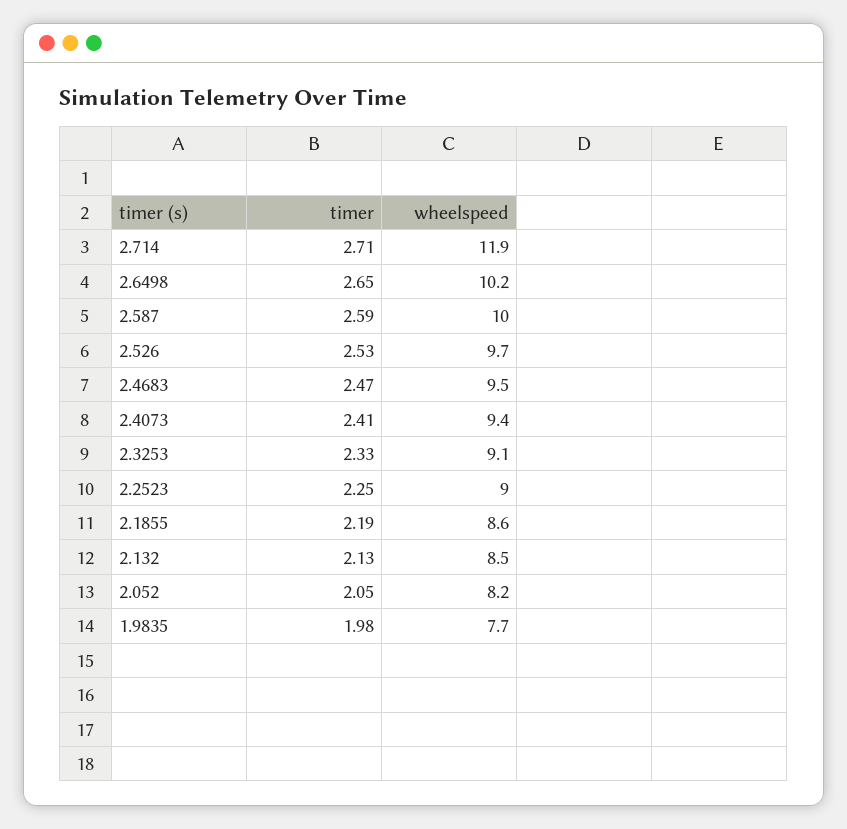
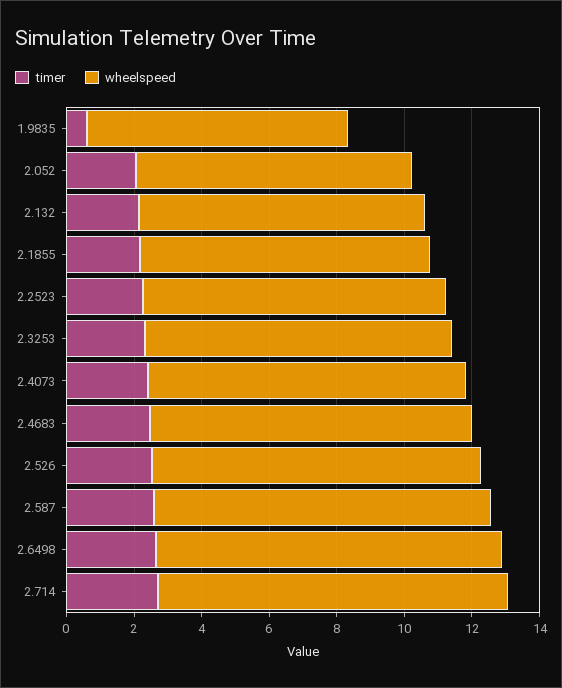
wheelspeed, 2.714: 11.9 -> 10.5
timer, 1.9835: 1.98 -> 0.5

